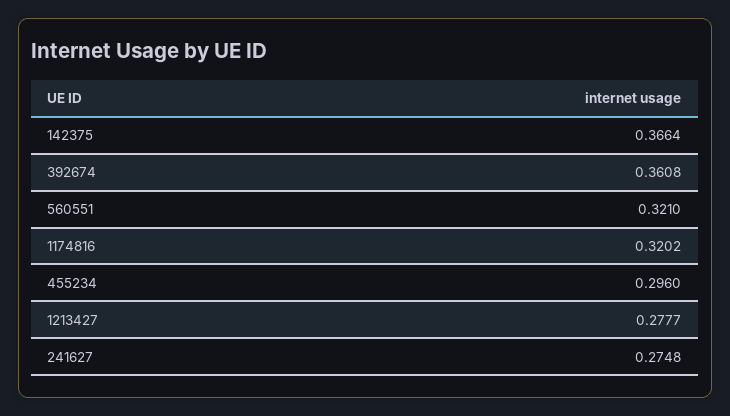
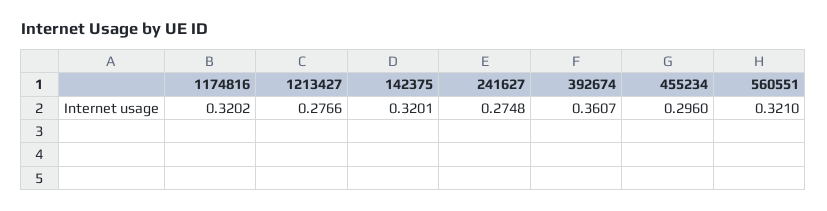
142375: 0.3664 -> 0.3201
392674: 0.3608 -> 0.3607
1213427: 0.2777 -> 0.2766

